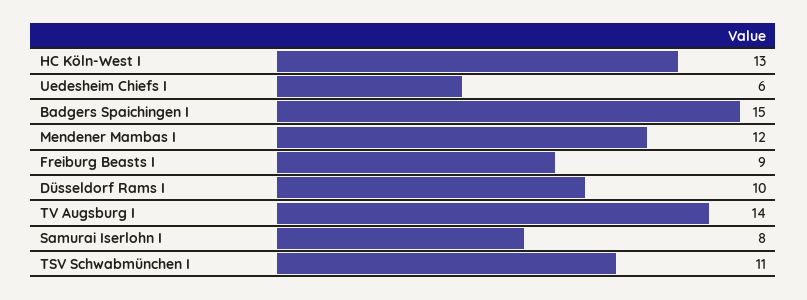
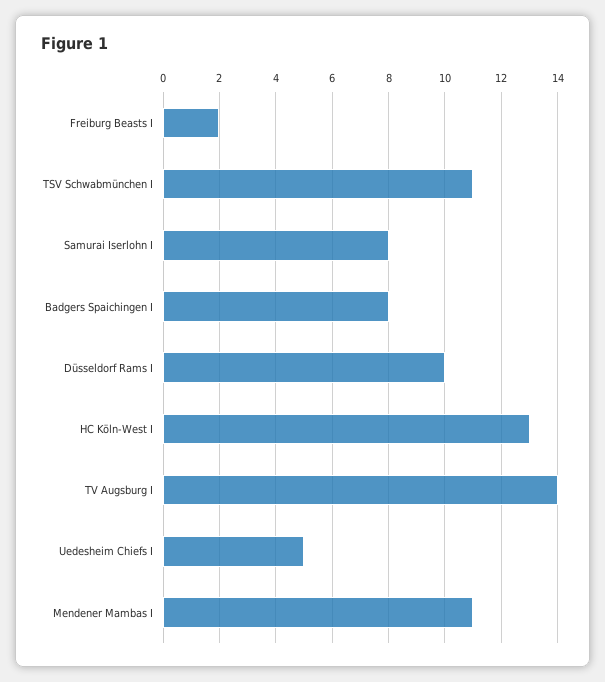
Uedesheim Chiefs I: 6 -> 5
Badgers Spaichingen I: 15 -> 8
Mendener Mambas I: 12 -> 11
Freiburg Beasts I: 9 -> 2

